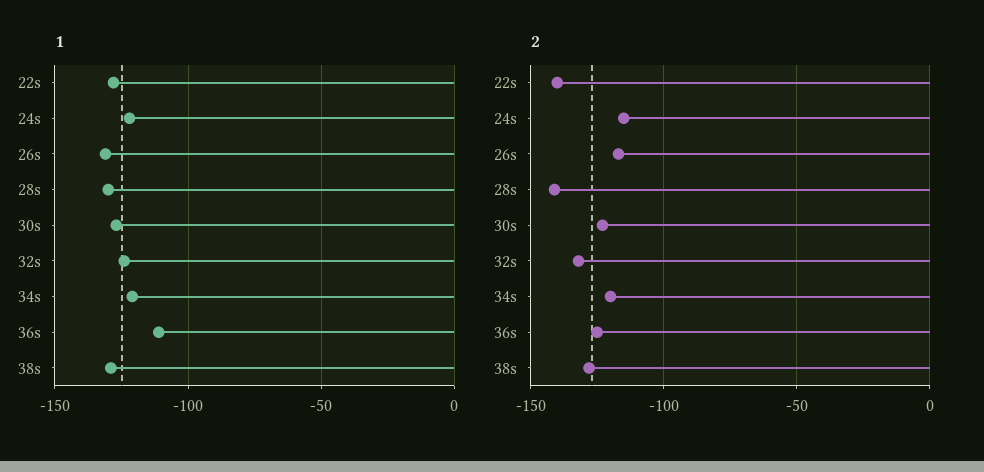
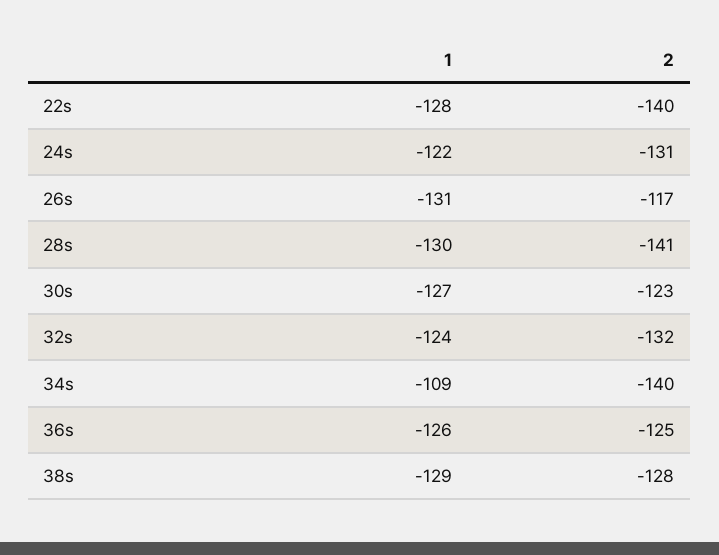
1, 34s: -120 -> -109
1, 36s: -110 -> -126
2, 24s: -115 -> -131
2, 34s: -120 -> -140

